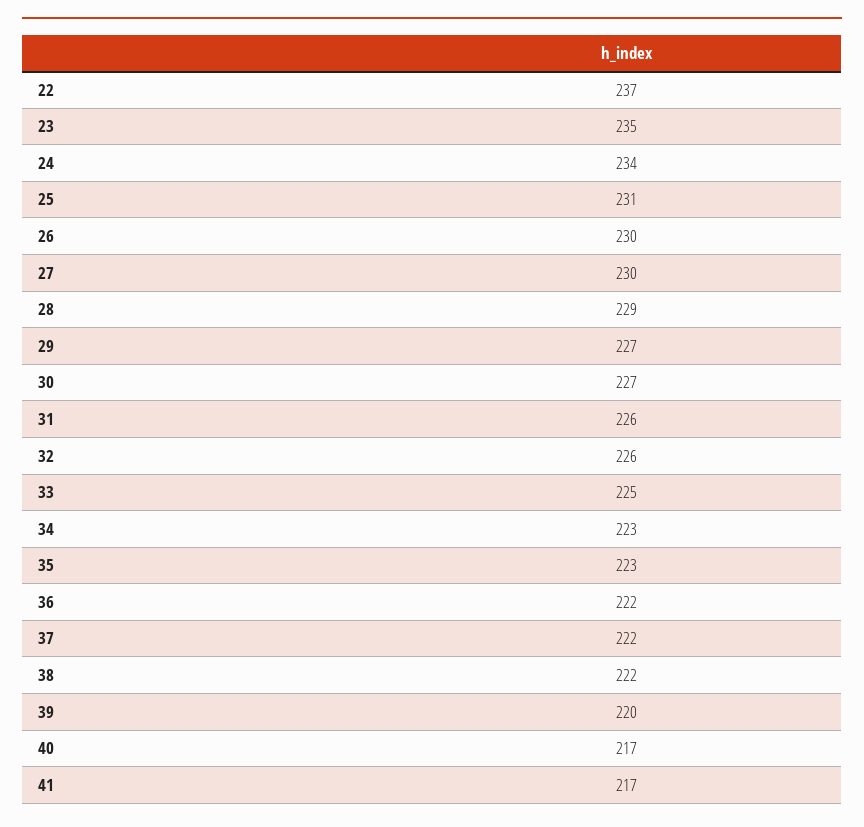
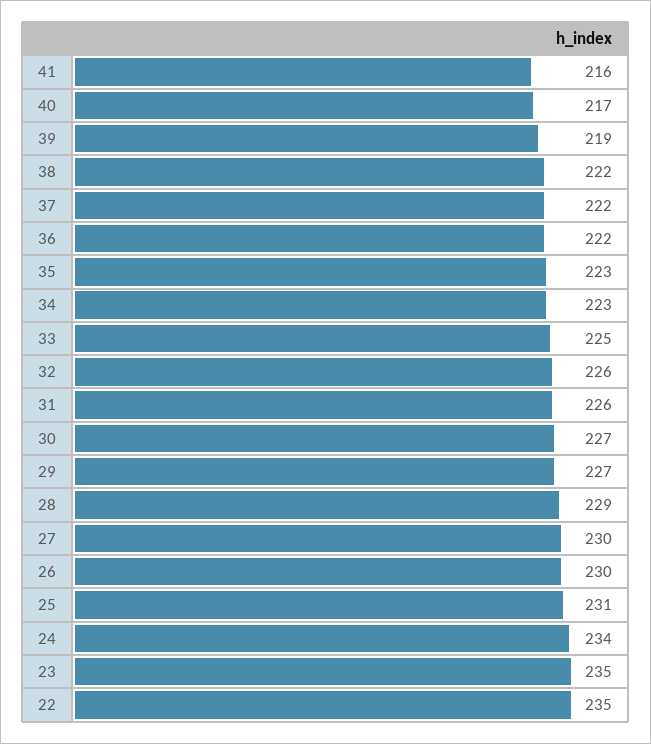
22: 237 -> 235
39: 220 -> 219
41: 217 -> 216

